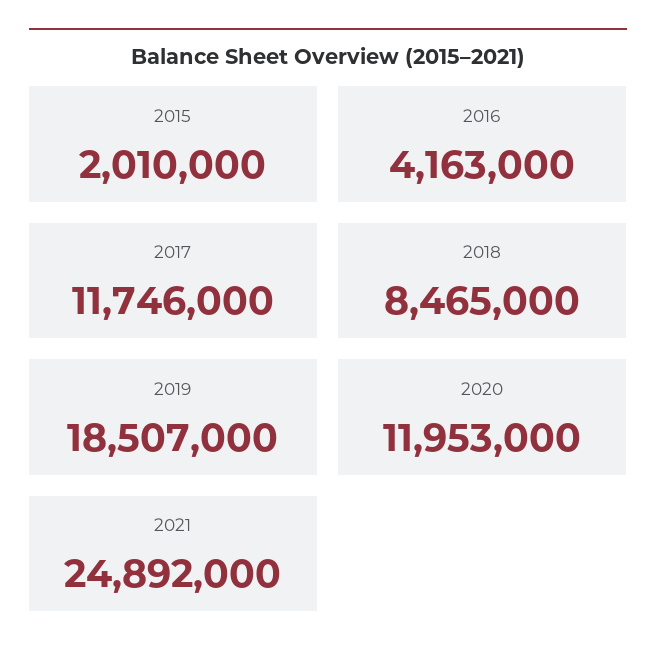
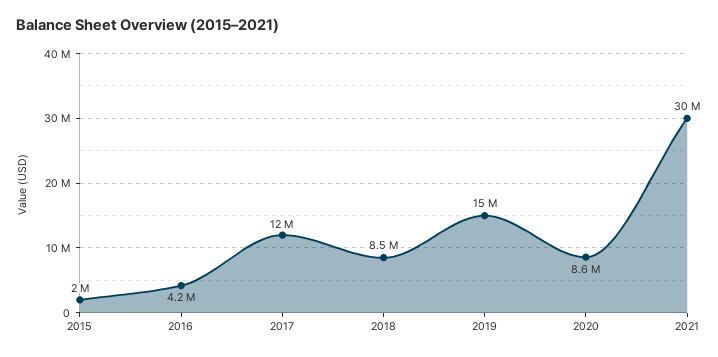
2019: 18507000 -> 15000000
2020: 11953000 -> 8600000
2021: 24892000 -> 30000000

